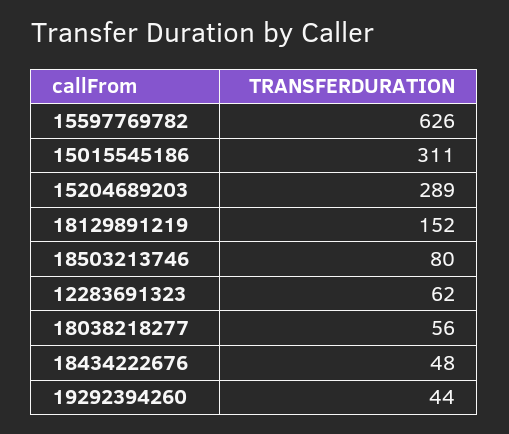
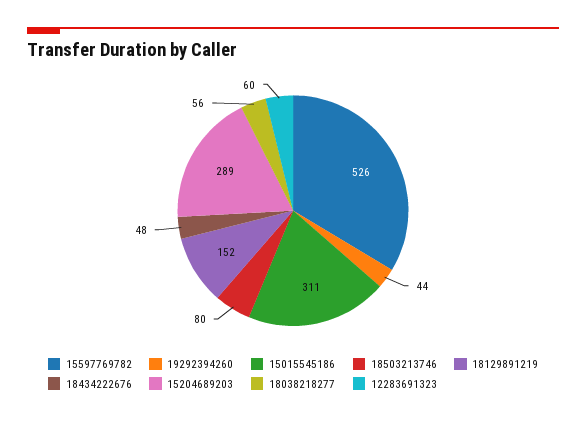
15597769782: 626 -> 526
12283691323: 62 -> 60

